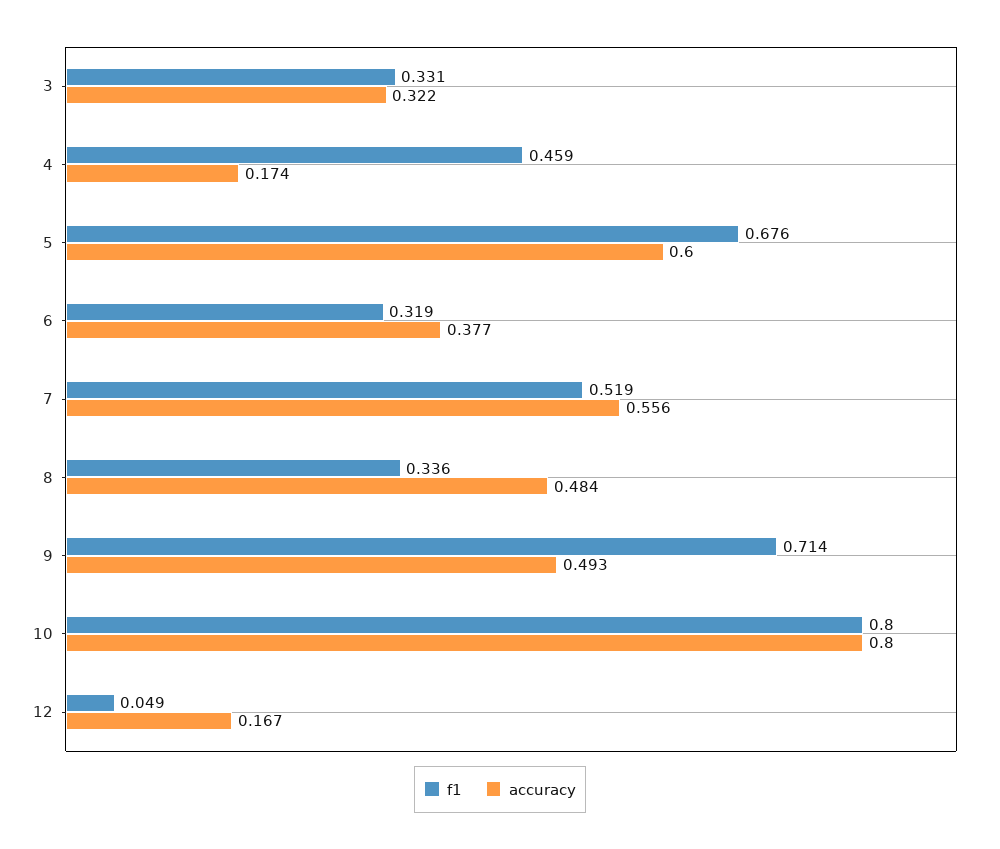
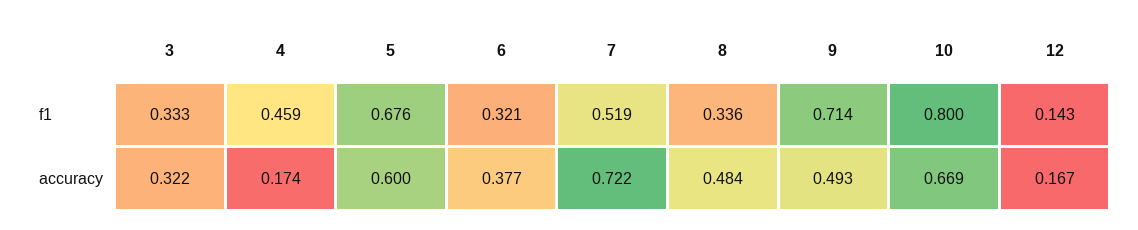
f1, 3: 0.331 -> 0.333
f1, 6: 0.319 -> 0.321
accuracy, 7: 0.556 -> 0.722
accuracy, 10: 0.8 -> 0.669
f1, 12: 0.049 -> 0.143

